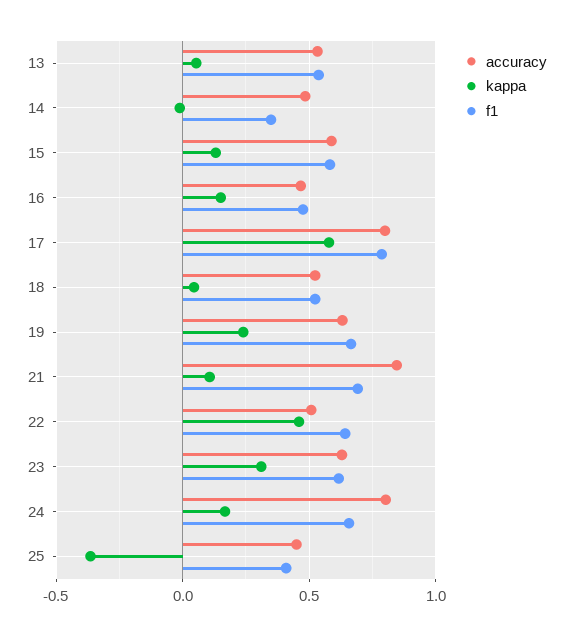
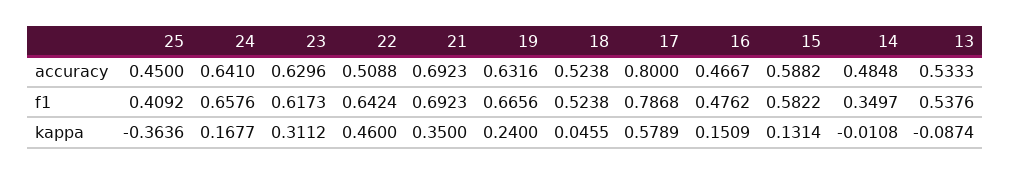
kappa, 13: 0.05 -> -0.0874
accuracy, 21: 0.85 -> 0.6923
kappa, 21: 0.1 -> 0.35
accuracy, 24: 0.8 -> 0.641

